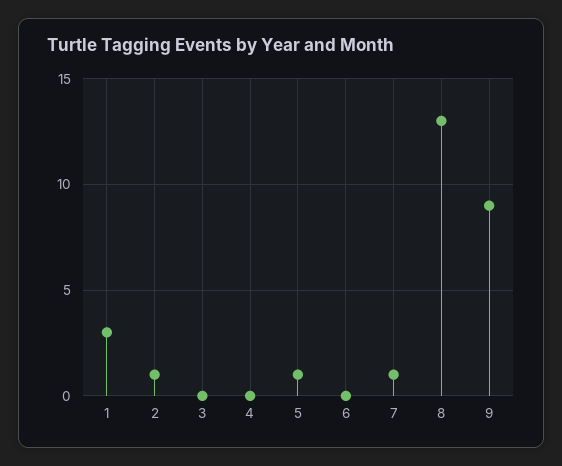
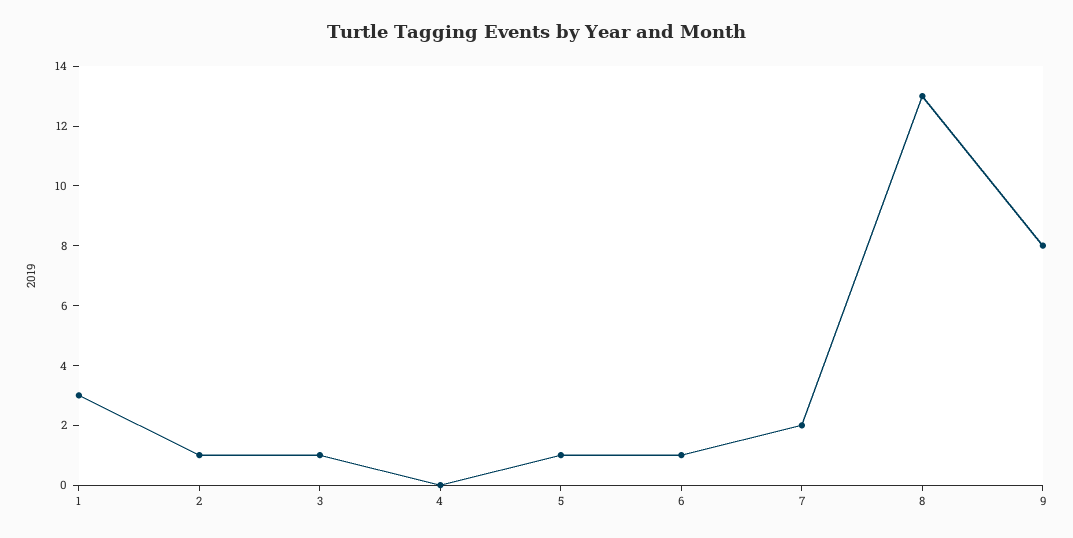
3: 0 -> 1
6: 0 -> 1
7: 1 -> 2
9: 9 -> 8

